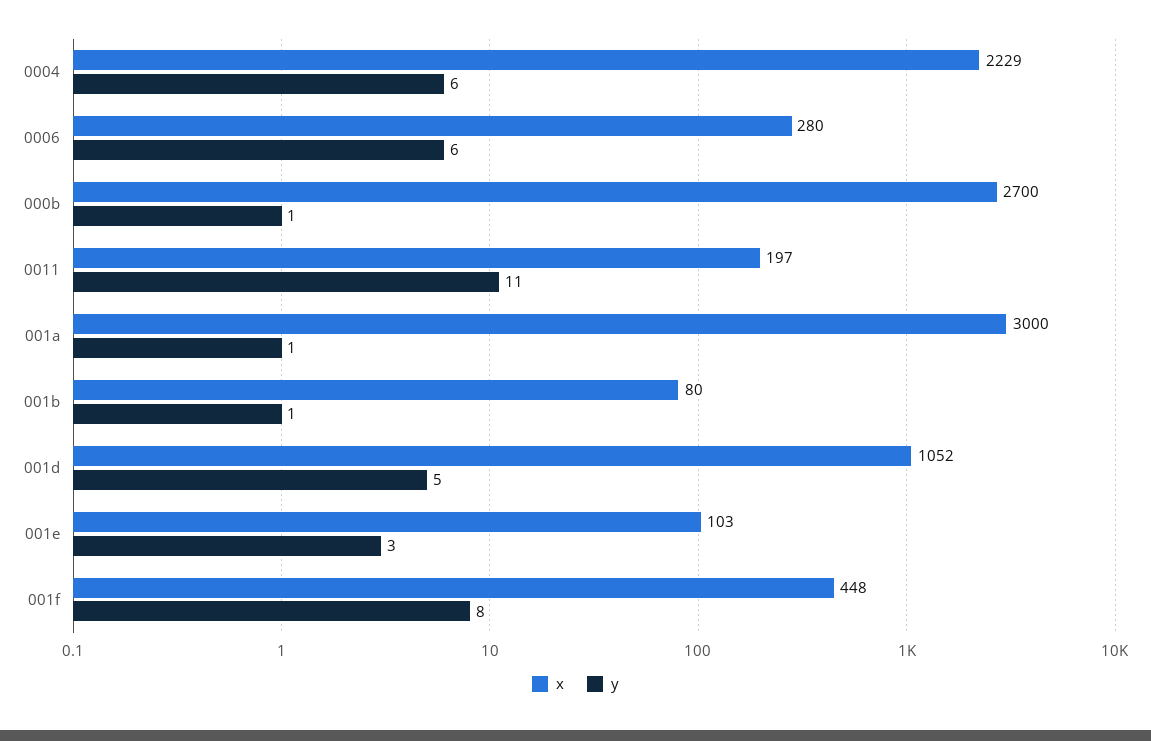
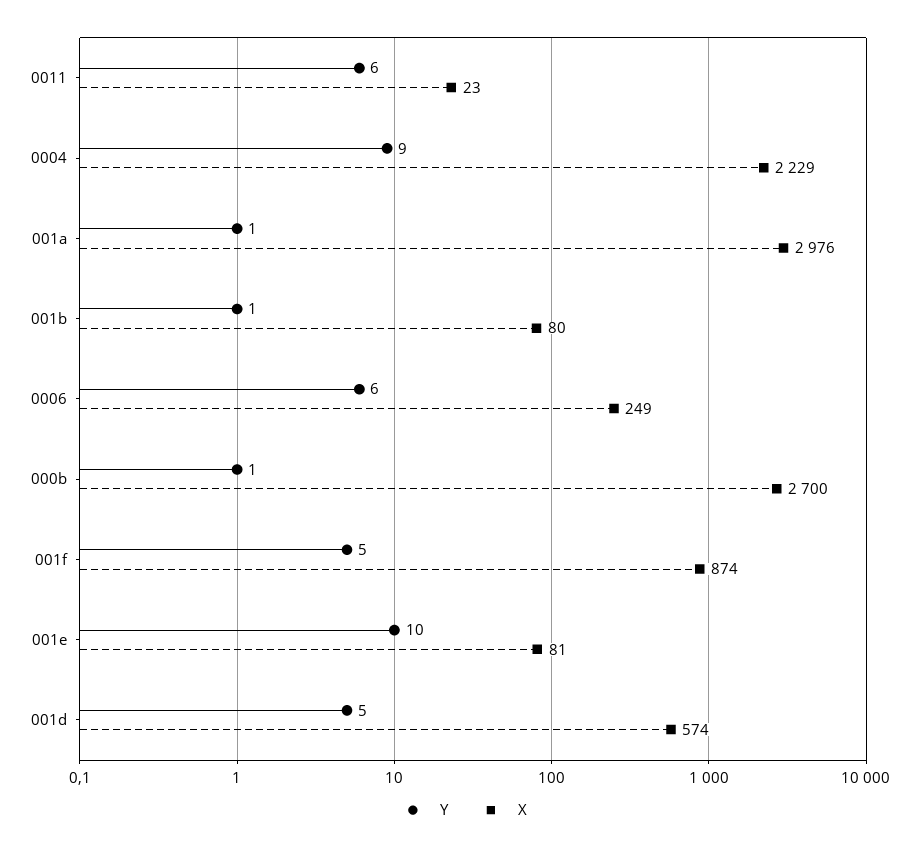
y, 0004: 6 -> 9
x, 0006: 280 -> 249
x, 0011: 197 -> 23
y, 0011: 11 -> 6
x, 001a: 3000 -> 2976
x, 001d: 1052 -> 574
x, 001e: 103 -> 81
y, 001e: 3 -> 10
x, 001f: 448 -> 874
y, 001f: 8 -> 5

